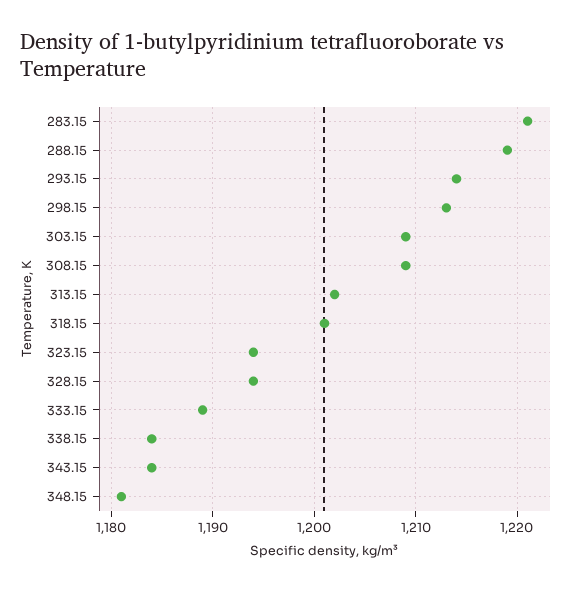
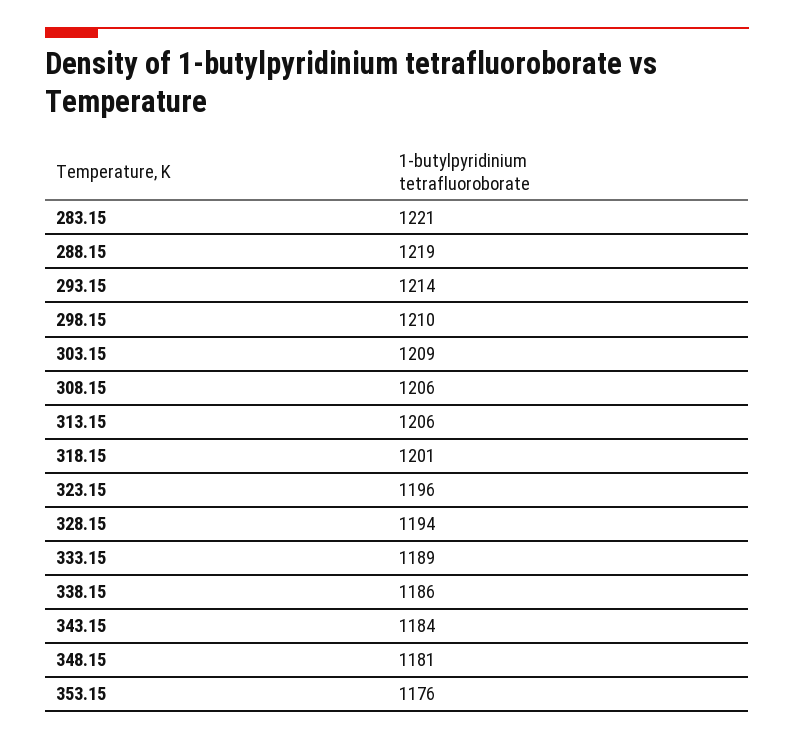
298.15: 1213 -> 1210
308.15: 1209 -> 1206
313.15: 1202 -> 1206
323.15: 1194 -> 1196
338.15: 1184 -> 1186
353.15: none -> 1176

